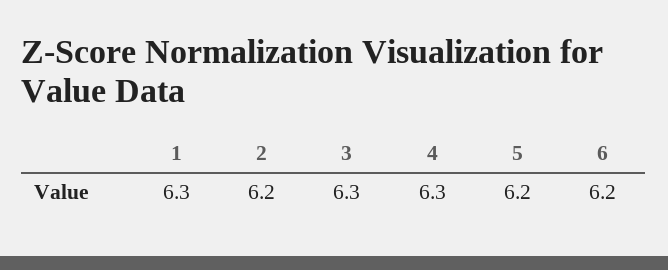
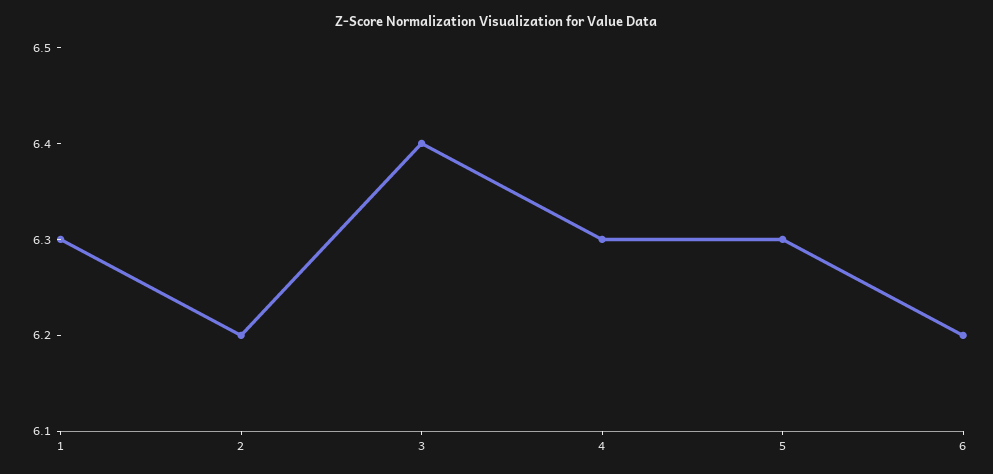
3: 6.3 -> 6.4
5: 6.2 -> 6.3

